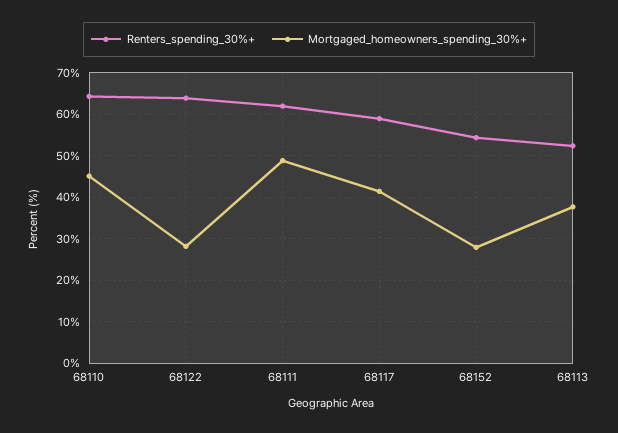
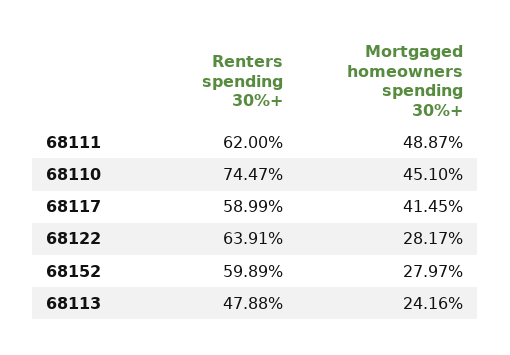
Renters_spending_30%+, 68110: 64 -> 74.47
Renters_spending_30%+, 68152: 54 -> 59.89
Renters_spending_30%+, 68113: 52 -> 47.88
Mortgaged_homeowners_spending_30%+, 68113: 38 -> 24.16

